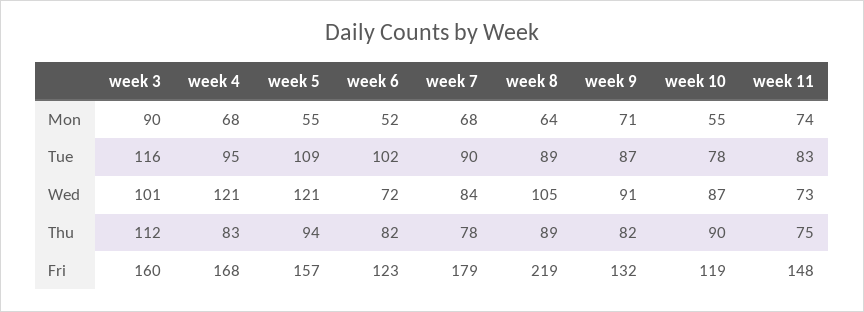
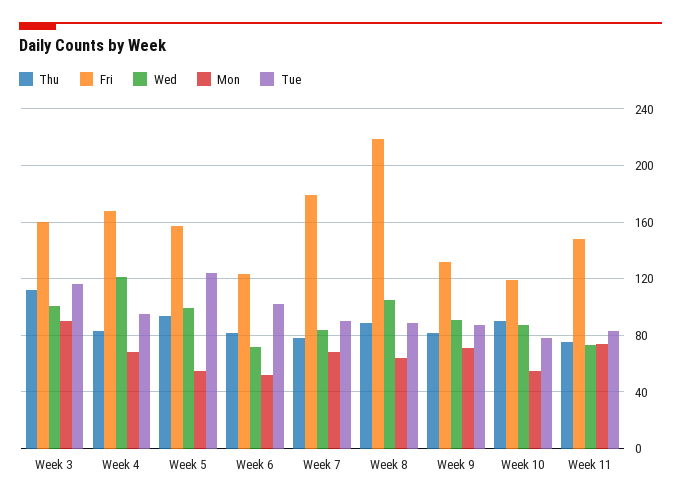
Tue, week 5: 109 -> 125
Wed, week 5: 121 -> 100

